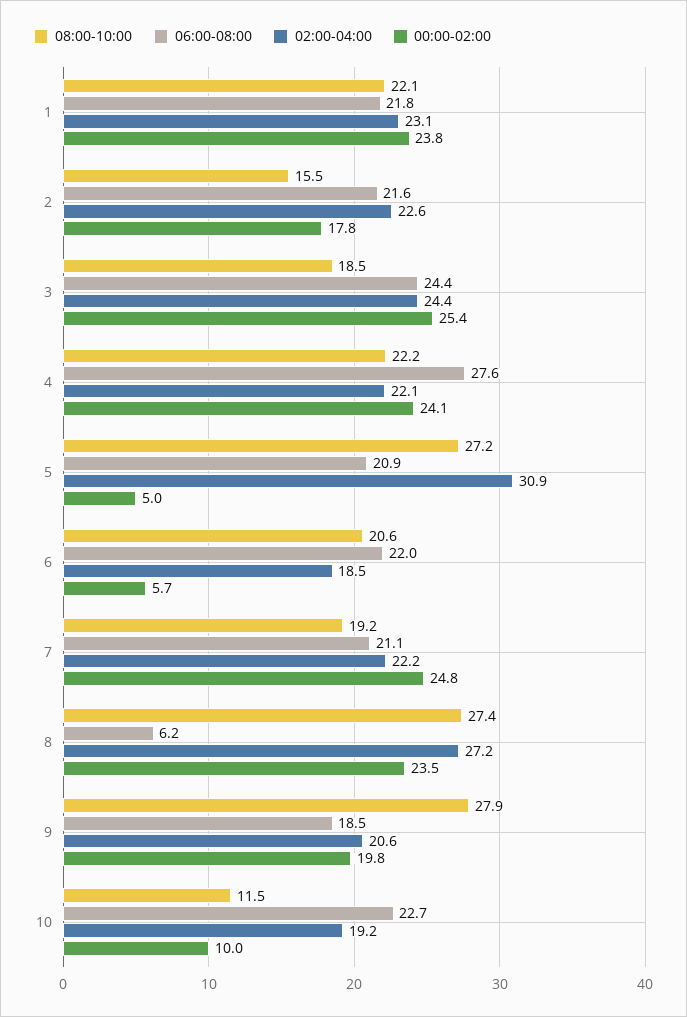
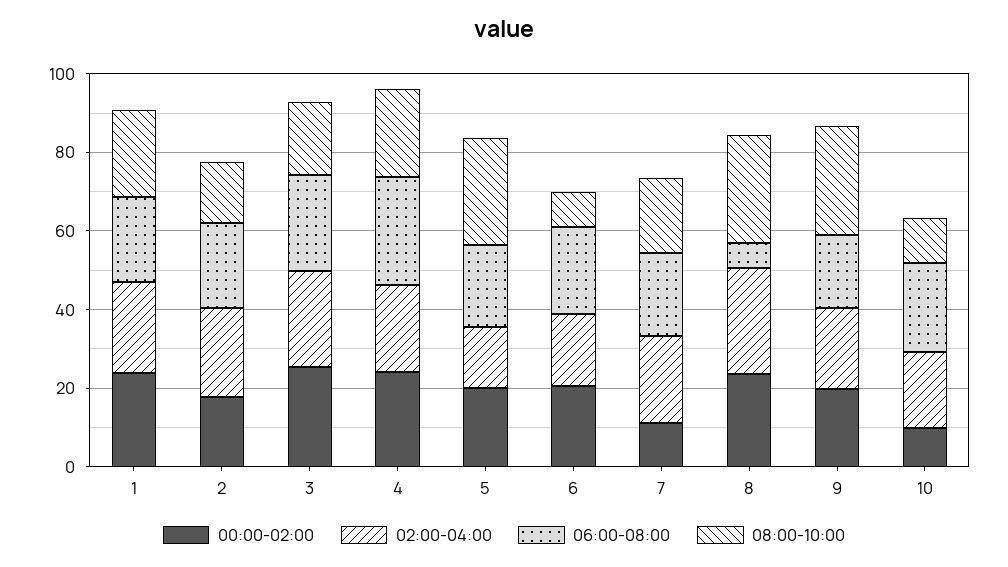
02:00-04:00, 5: 30.9 -> 15
00:00-02:00, 5: 5 -> 20
08:00-10:00, 6: 20.6 -> 10
00:00-02:00, 6: 5.7 -> 20
00:00-02:00, 7: 24.8 -> 10

